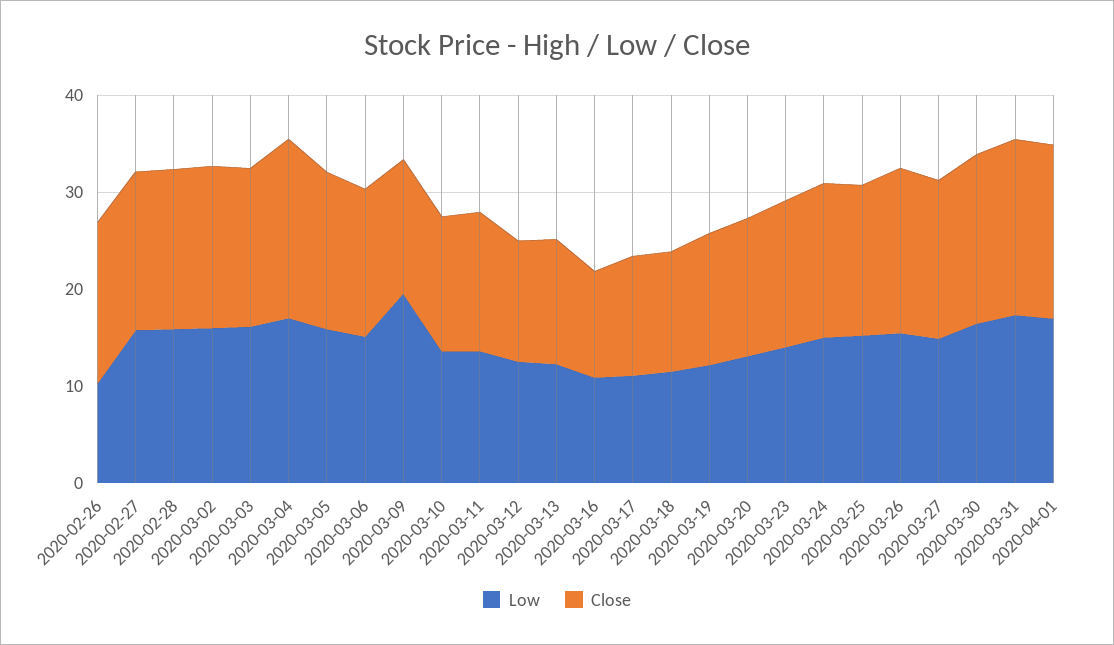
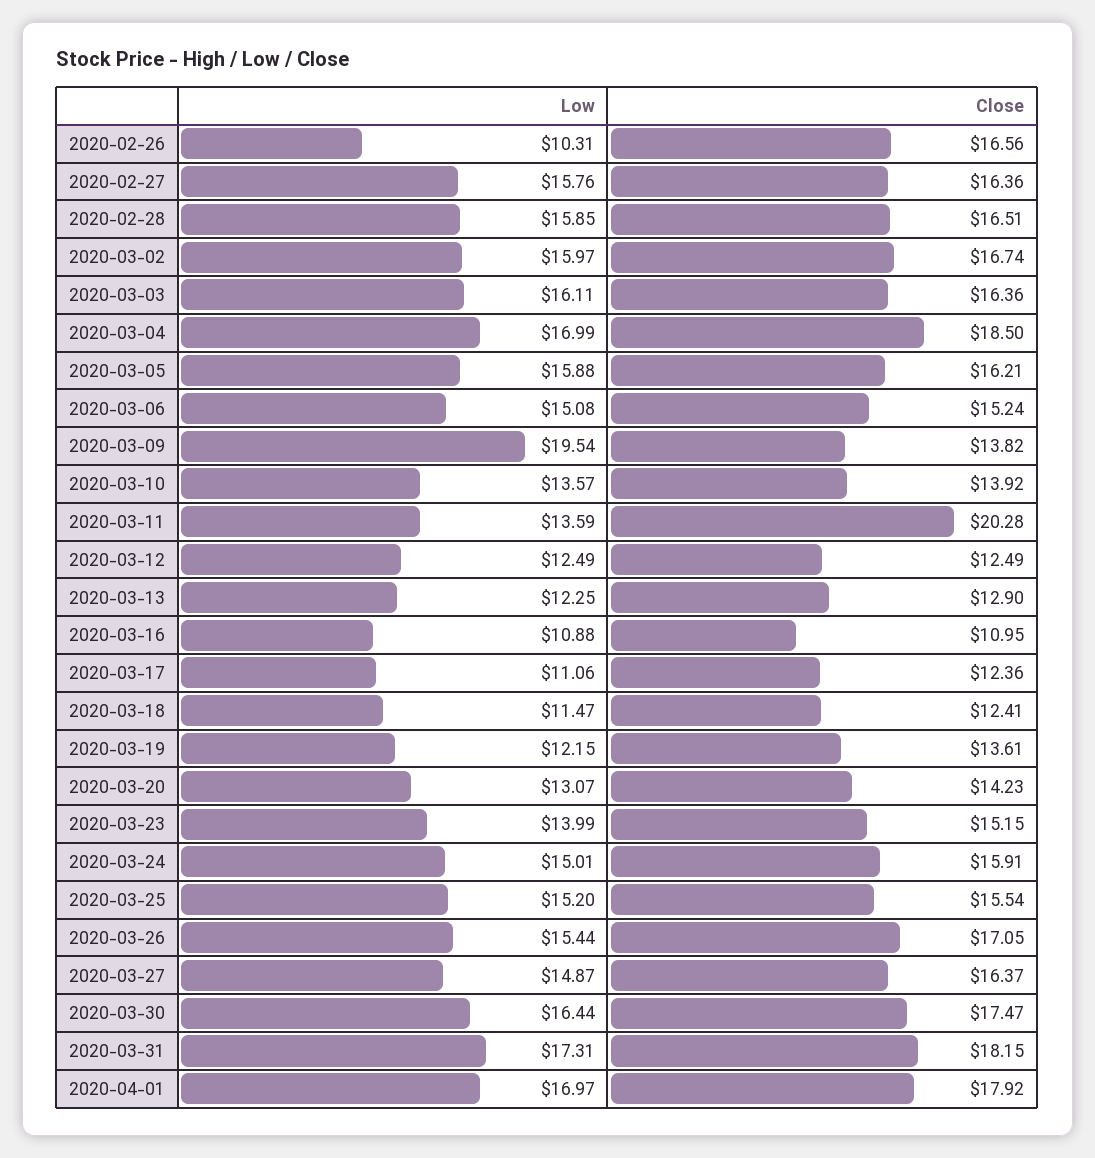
Close, 2020-03-11: 14 -> 20.28

